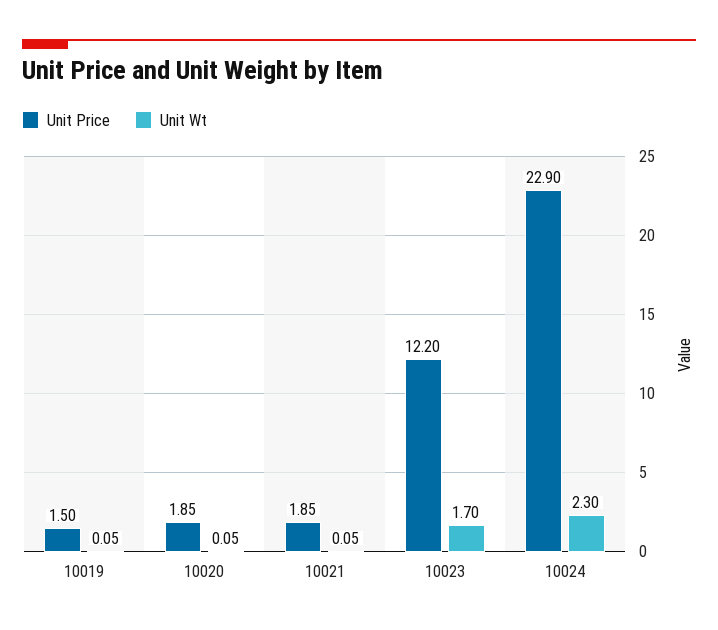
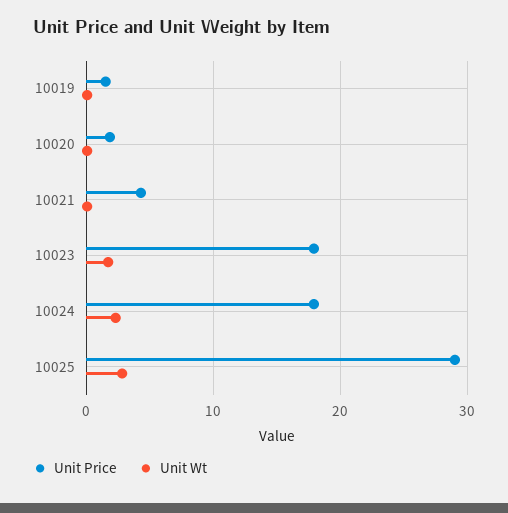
Unit Price, 10021: 1.85 -> 4
Unit Price, 10023: 12.2 -> 18
Unit Price, 10024: 22.9 -> 18
Unit Price, 10025: none -> 29
Unit Wt, 10025: none -> 3

